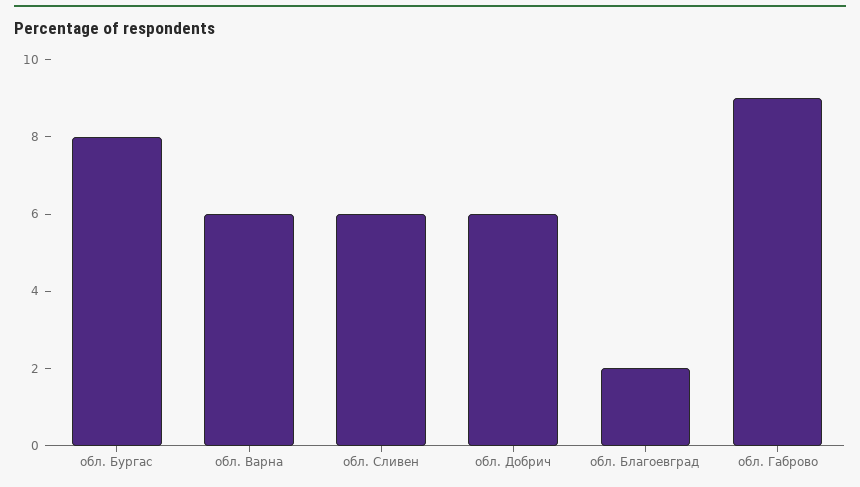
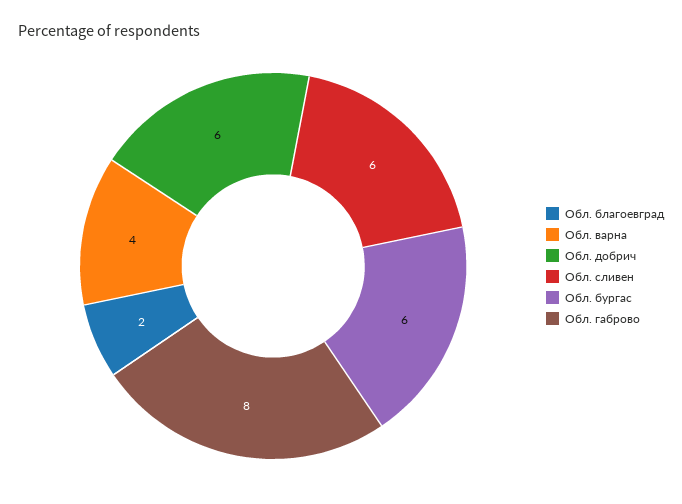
обл. Бургас: 8 -> 6
обл. Варна: 6 -> 4
обл. Габрово: 9 -> 8

